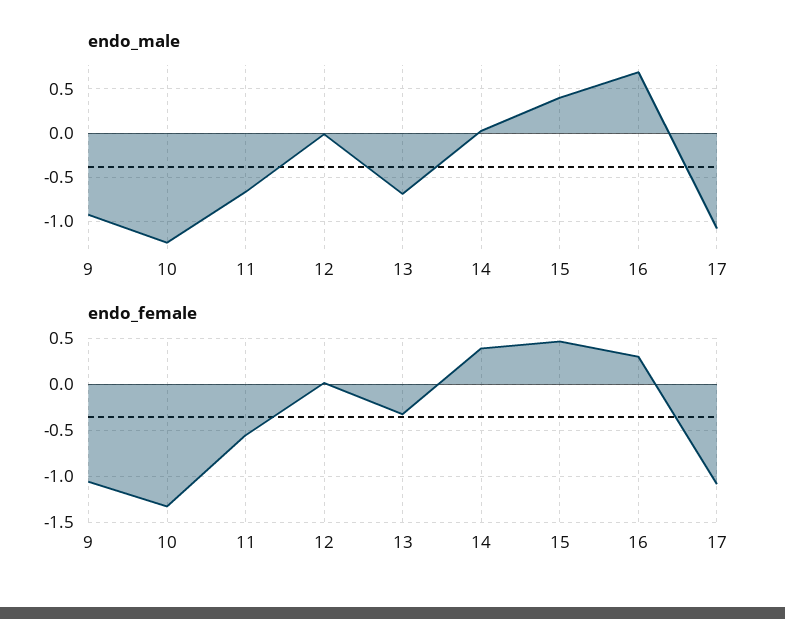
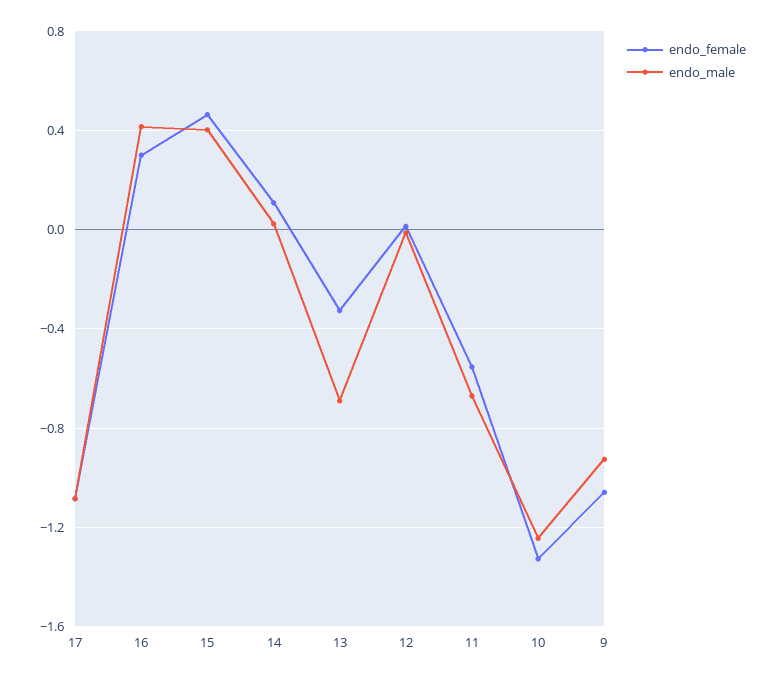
endo_male, 16: 0.7 -> 0.4
endo_female, 14: 0.4 -> 0.1

